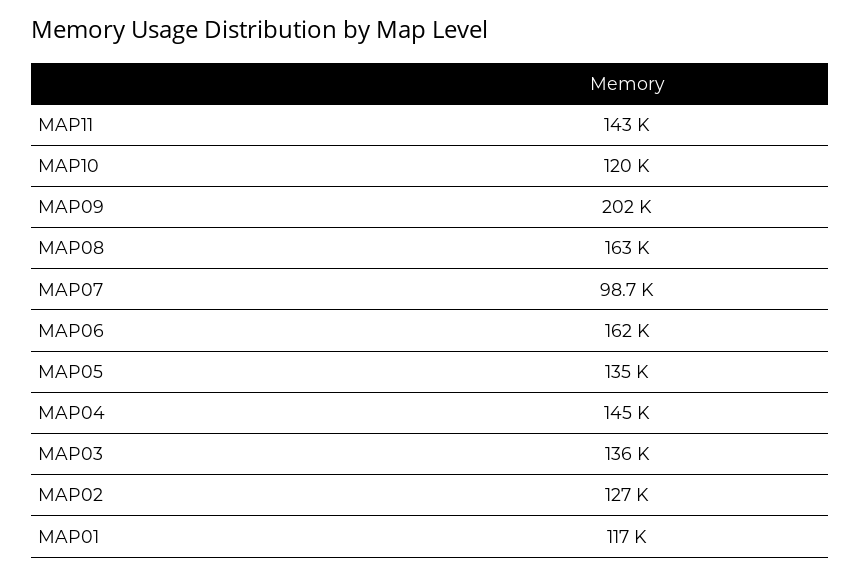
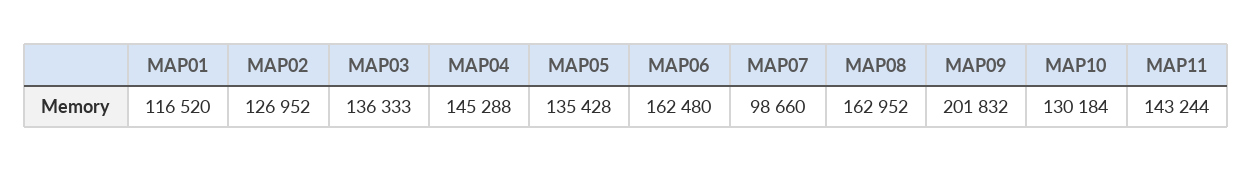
MAP10: 120000 -> 130184

